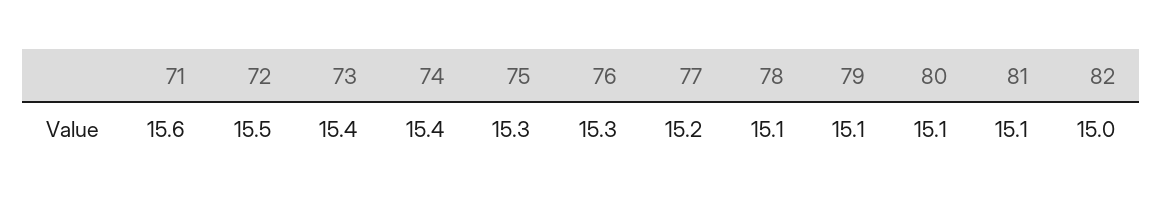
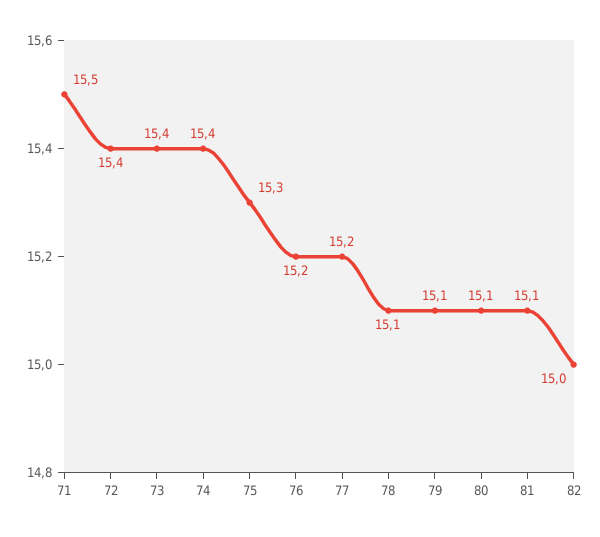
71: 15.6 -> 15.5
72: 15.5 -> 15.4
76: 15.3 -> 15.2

